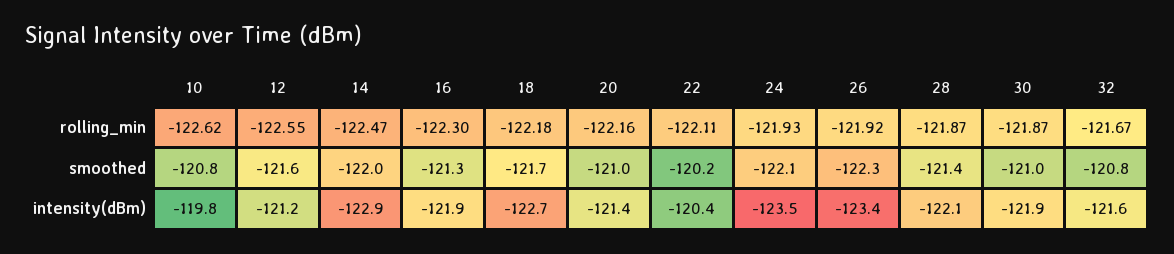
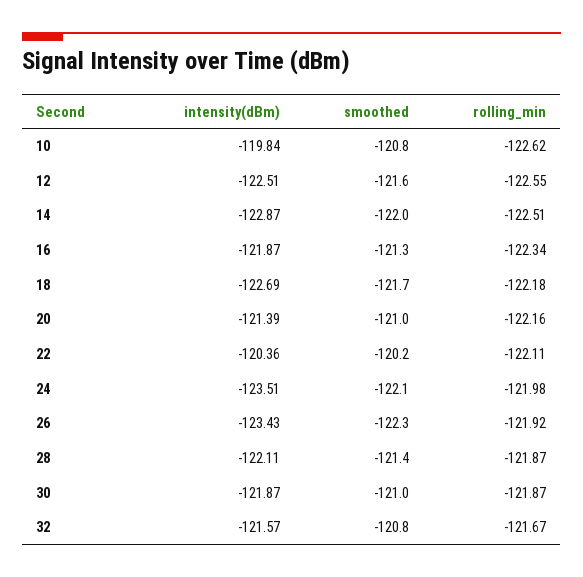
14, rolling_min: -122.47 -> -122.51
16, rolling_min: -122.3 -> -122.34
24, rolling_min: -121.93 -> -121.98
12, intensity(dBm): -121.2 -> -122.51

